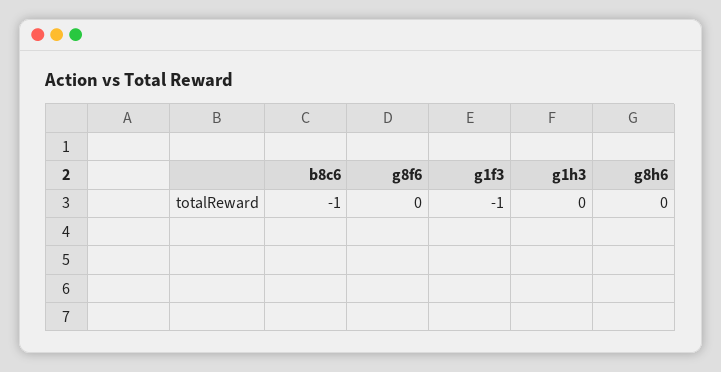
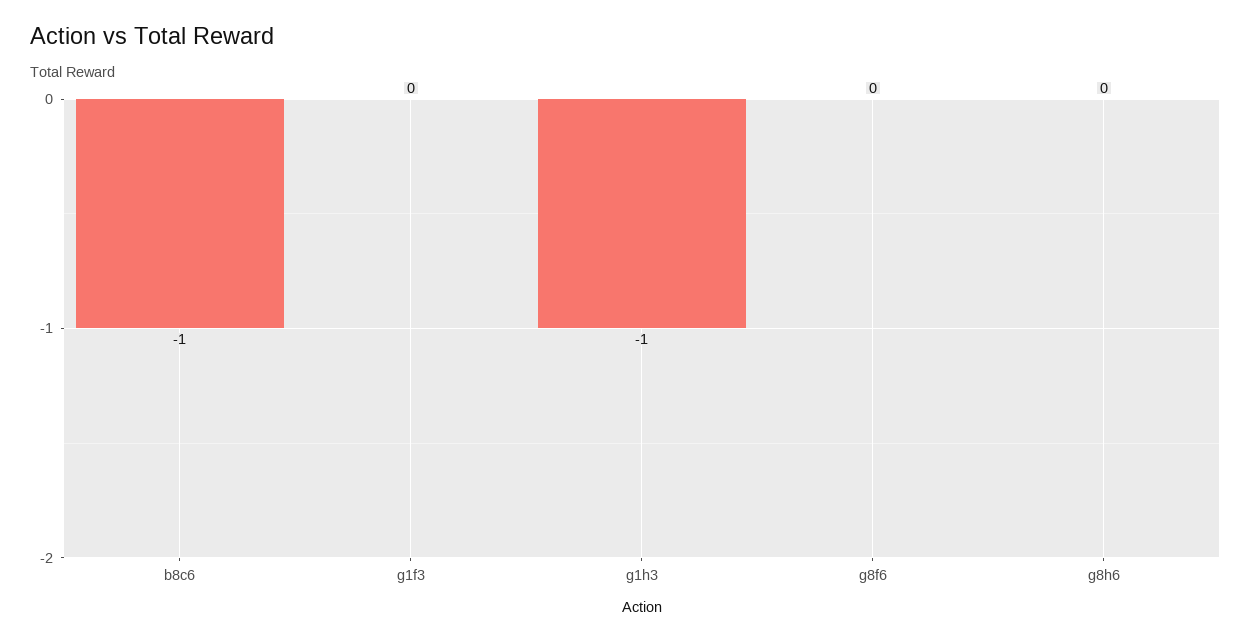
g1f3: -1 -> 0
g1h3: 0 -> -1

